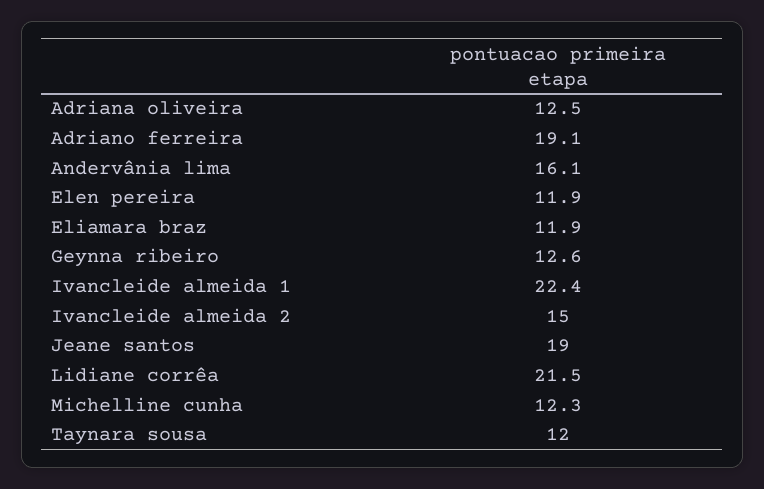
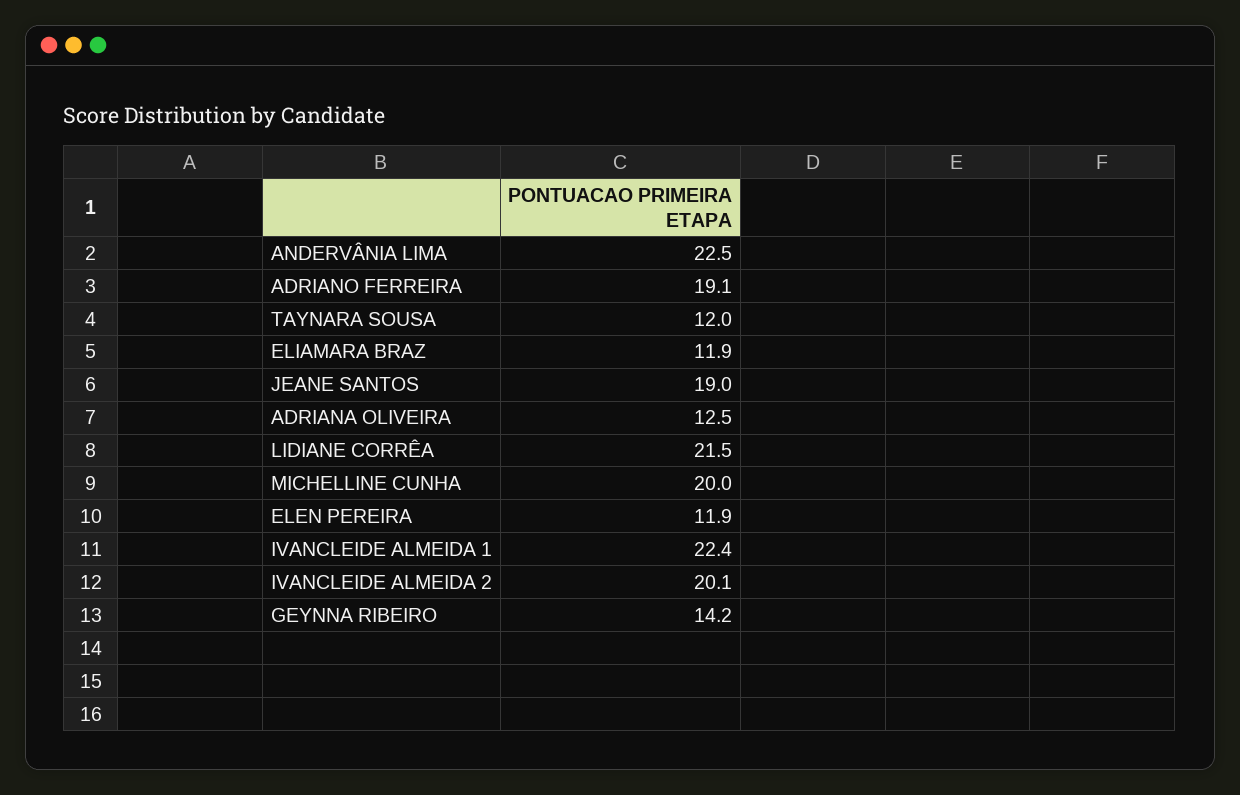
Andervânia lima: 16.1 -> 22.5
Geynna ribeiro: 12.6 -> 14.2
Ivancleide almeida 2: 15 -> 20.1
Michelline cunha: 12.3 -> 20

